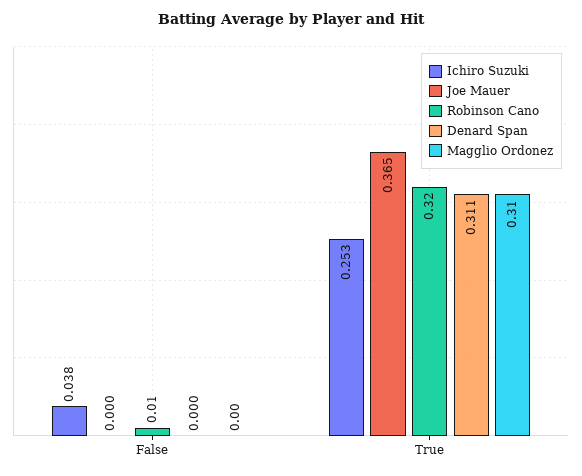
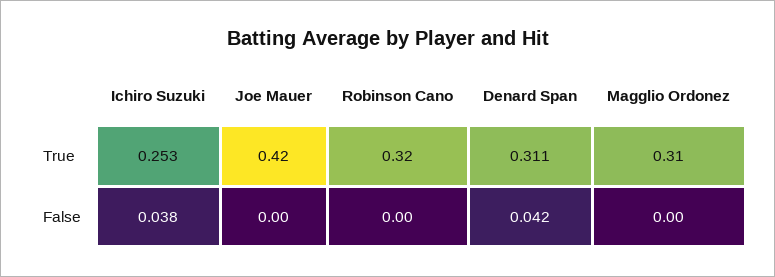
Robinson Cano, False: 0.01 -> 0
Denard Span, False: 0 -> 0.042
Joe Mauer, True: 0.365 -> 0.42

